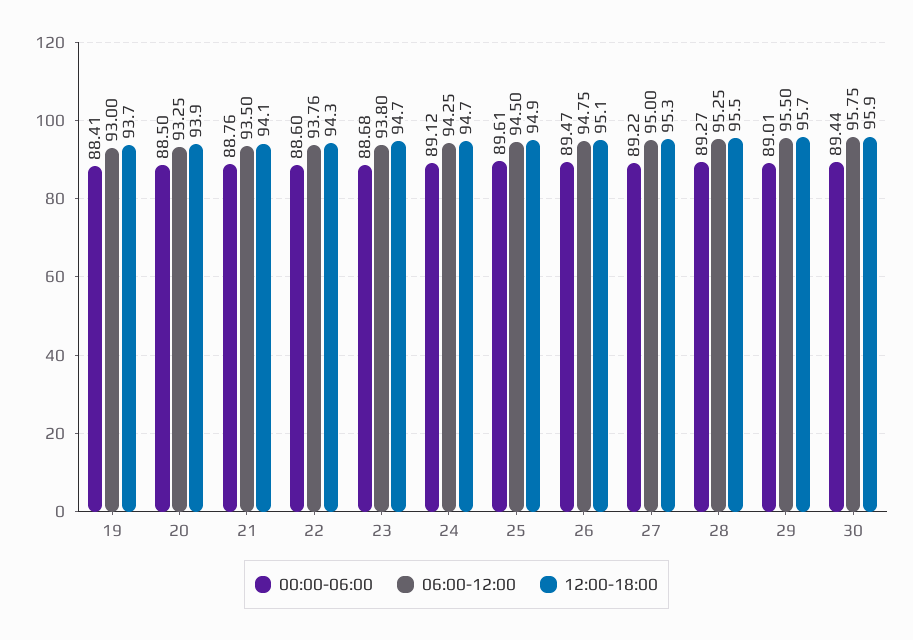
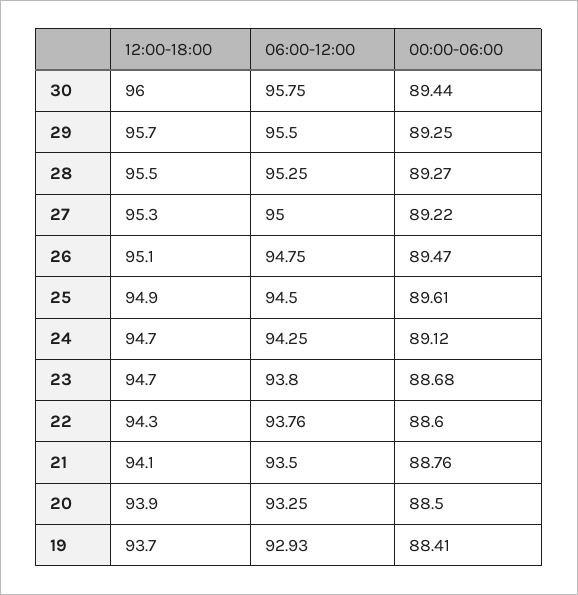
06:00-12:00, 19: 93 -> 92.93
00:00-06:00, 29: 89.01 -> 89.25
12:00-18:00, 30: 95.9 -> 96

